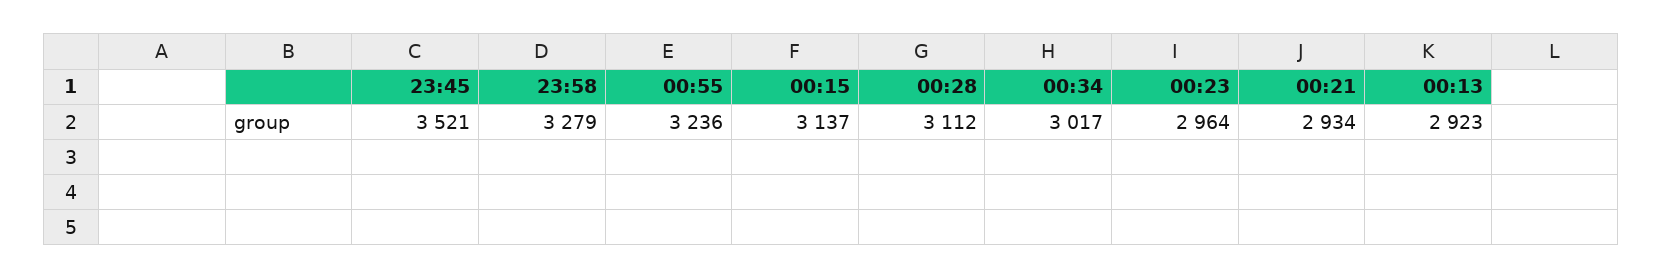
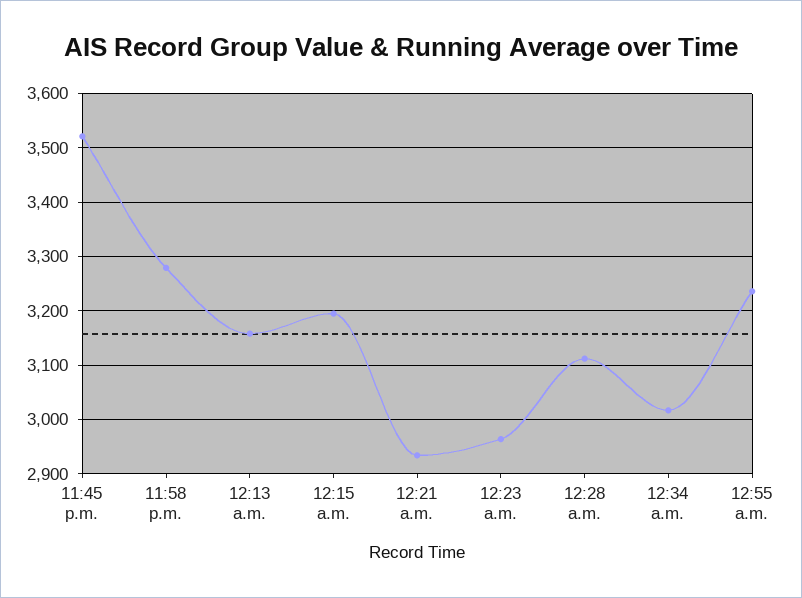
00:15: 3137 -> 3200
00:13: 2923 -> 3160

